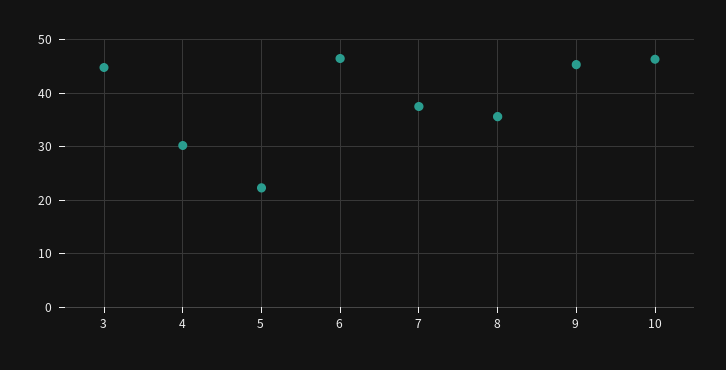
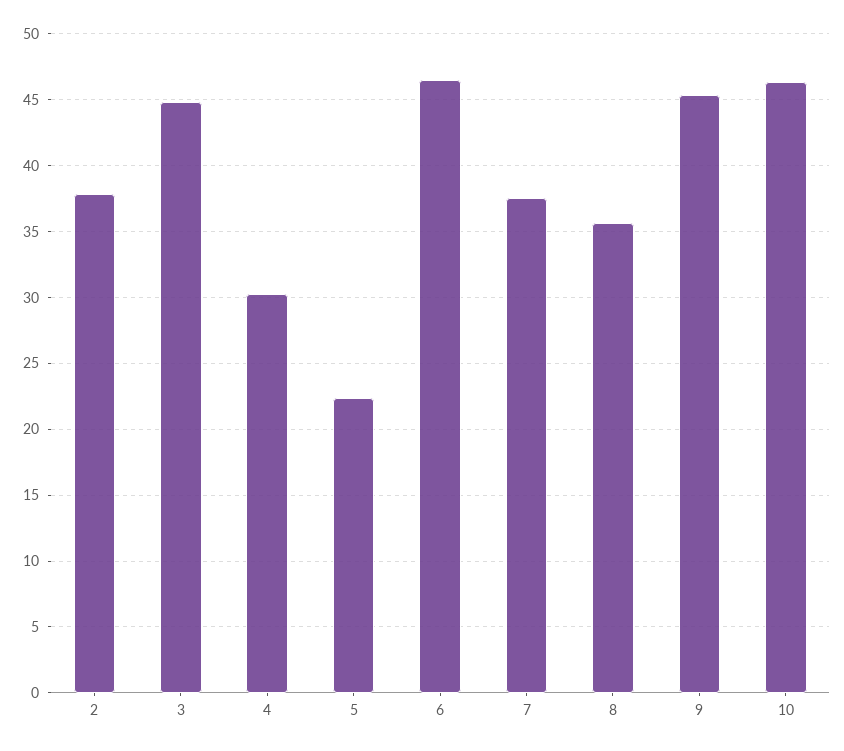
2: none -> 38

